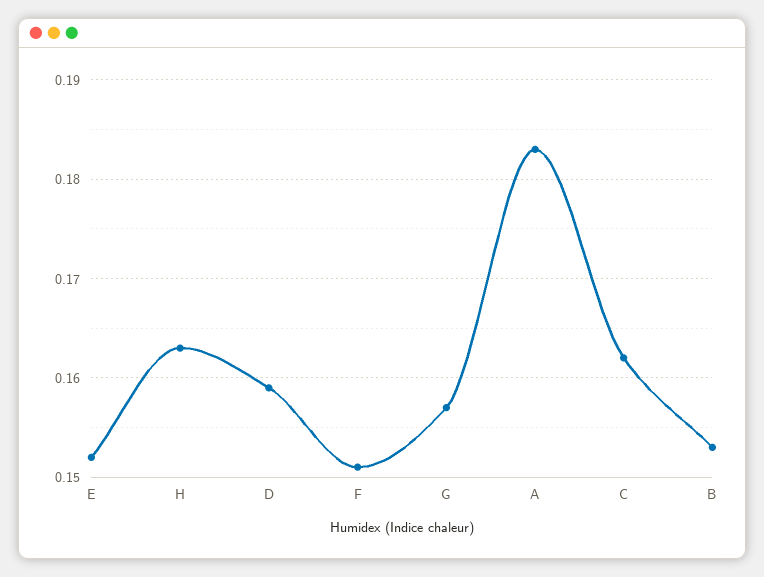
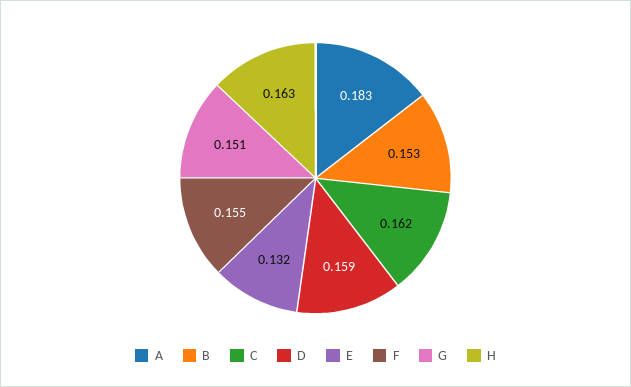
E: 0.152 -> 0.132
F: 0.151 -> 0.155
G: 0.157 -> 0.151

